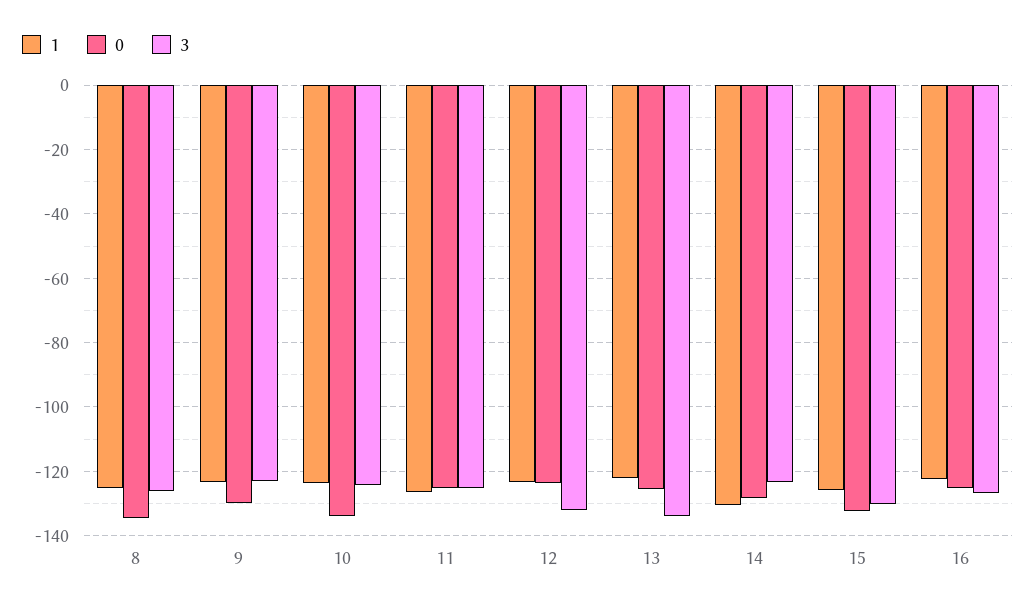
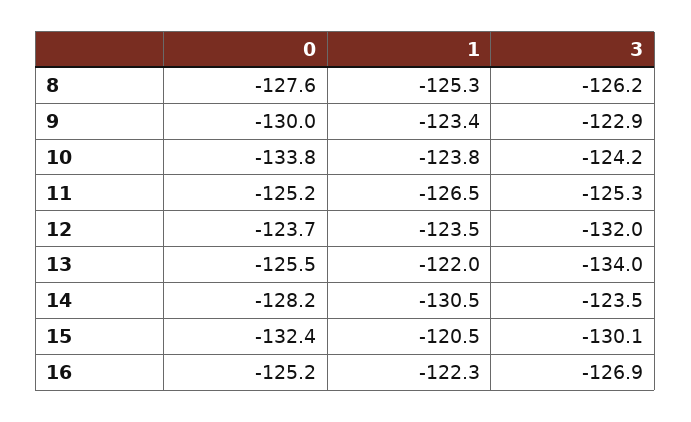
0, 8: -134 -> -127.6
1, 15: -126 -> -120.5

